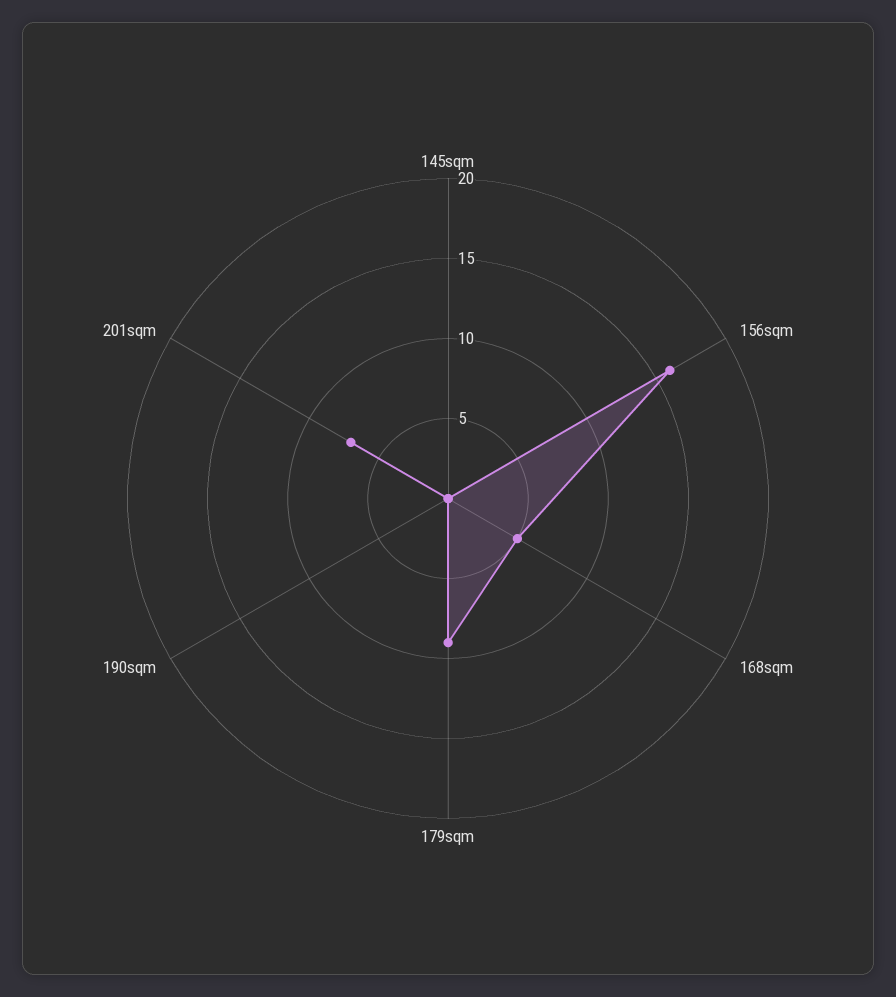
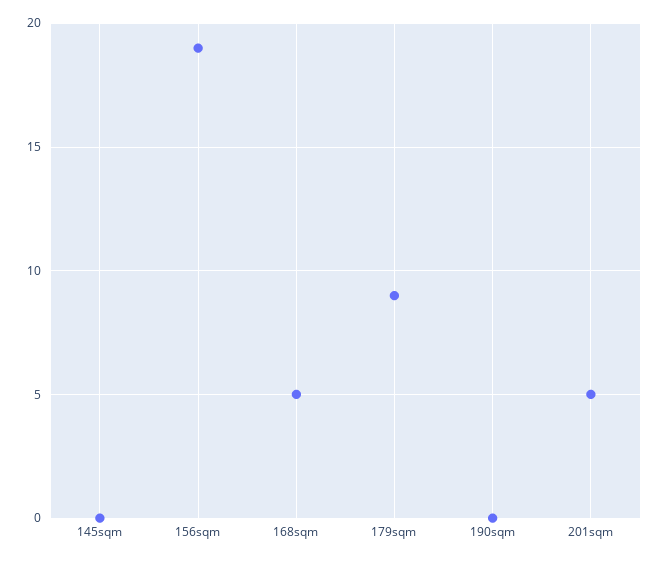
156sqm: 16 -> 19
201sqm: 7 -> 5

